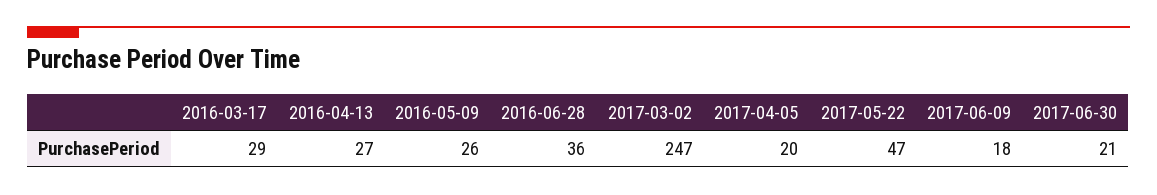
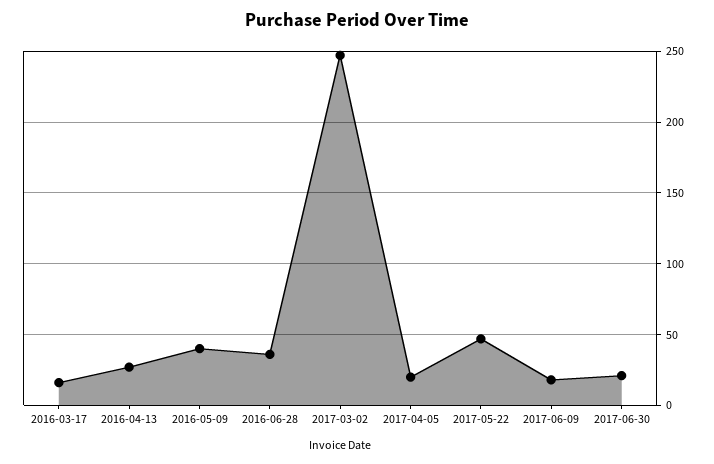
2016-03-17: 29 -> 15
2016-05-09: 26 -> 40

